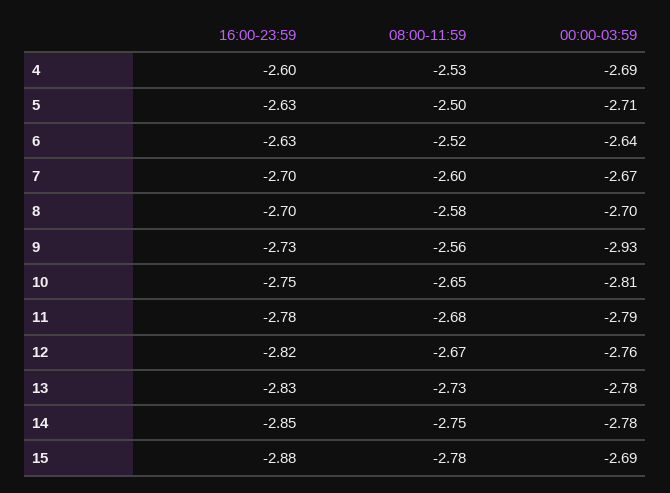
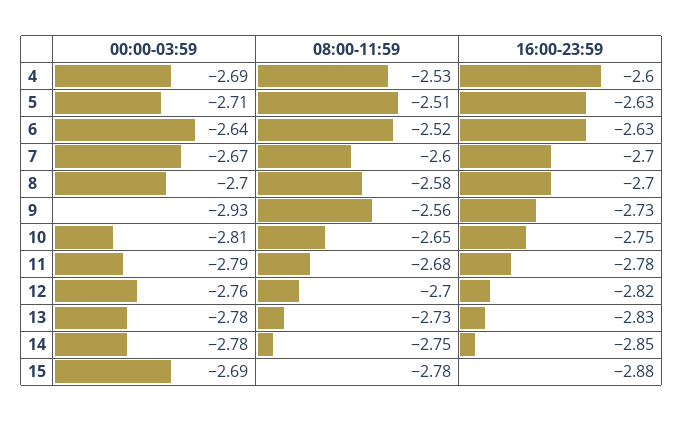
08:00-11:59, 5: -2.5 -> -2.51
08:00-11:59, 12: -2.67 -> -2.7

